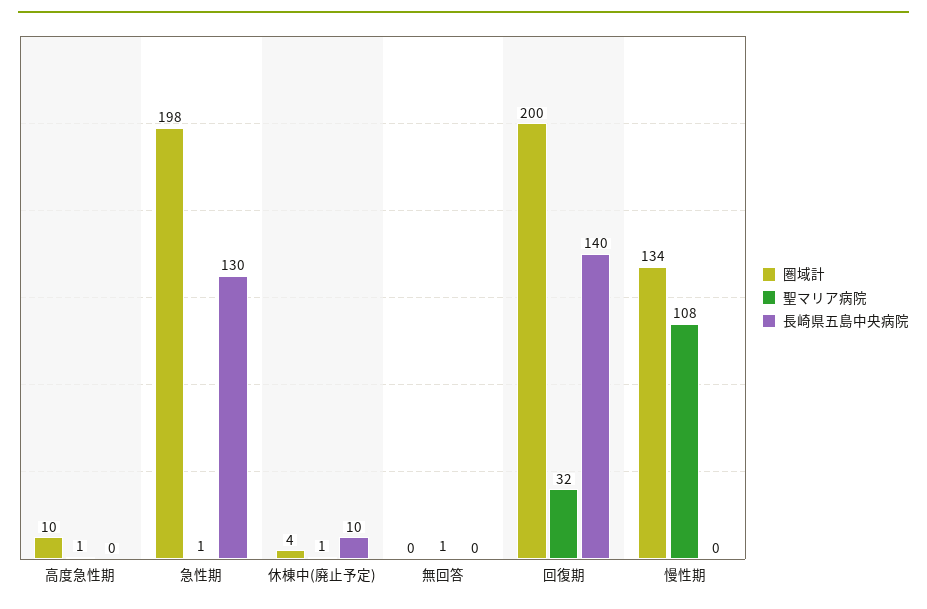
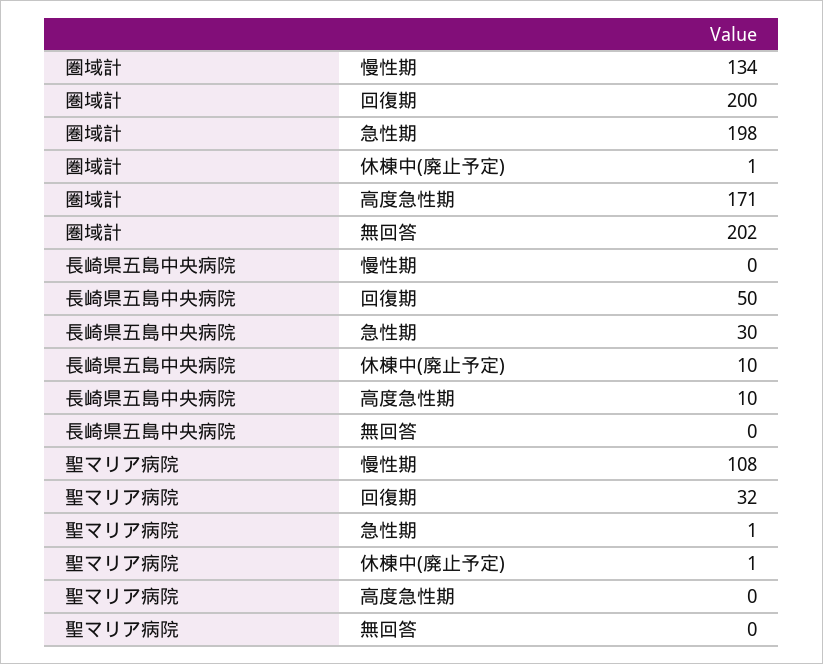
圏域計, 高度急性期: 10 -> 171
聖マリア病院, 高度急性期: 1 -> 0
長崎県五島中央病院, 高度急性期: 0 -> 10
長崎県五島中央病院, 急性期: 130 -> 30
圏域計, 休棟中(廃止予定): 4 -> 1
圏域計, 無回答: 0 -> 202
聖マリア病院, 無回答: 1 -> 0
長崎県五島中央病院, 回復期: 140 -> 50

